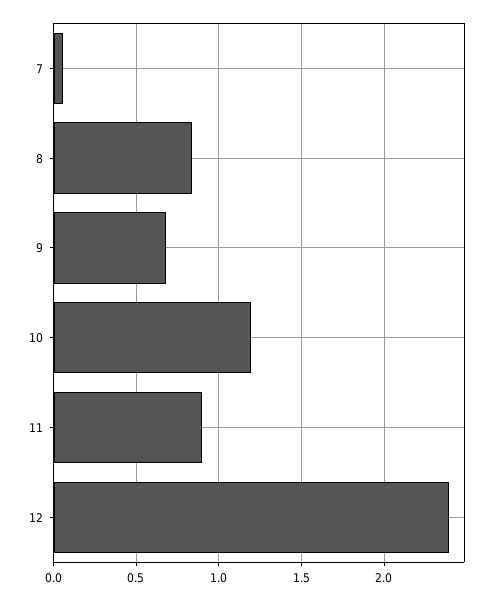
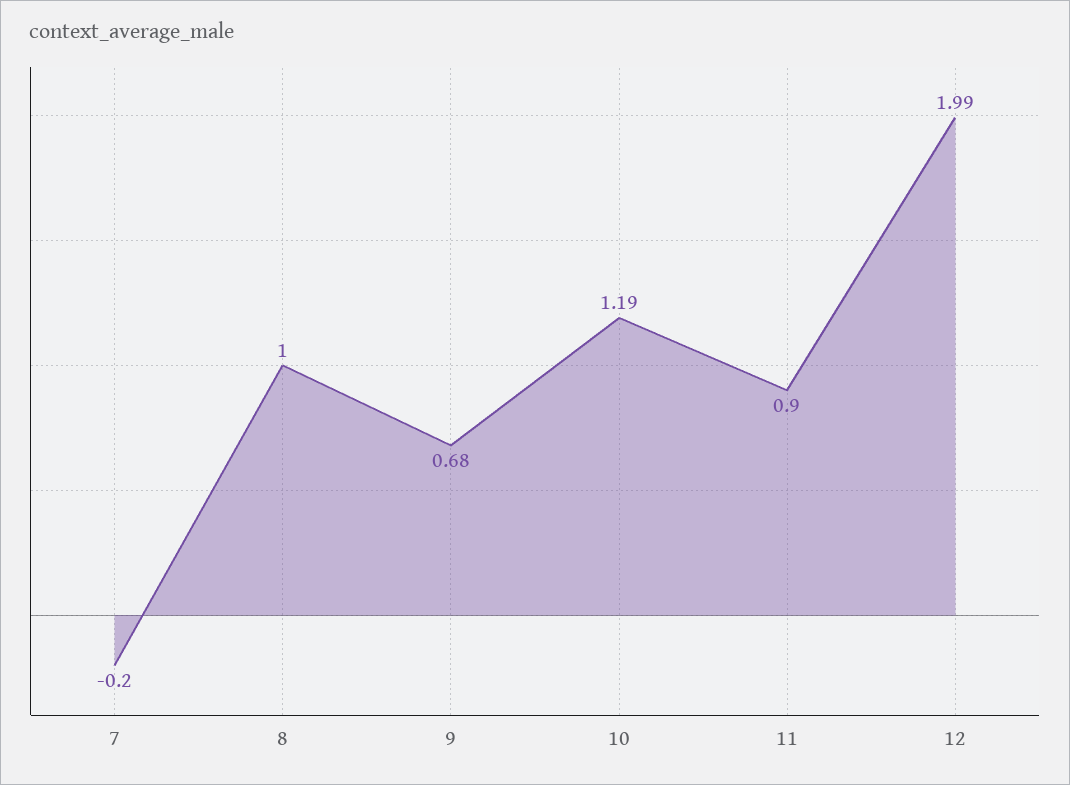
7: 0.05 -> -0.2
8: 0.85 -> 1
12: 2.4 -> 1.99

